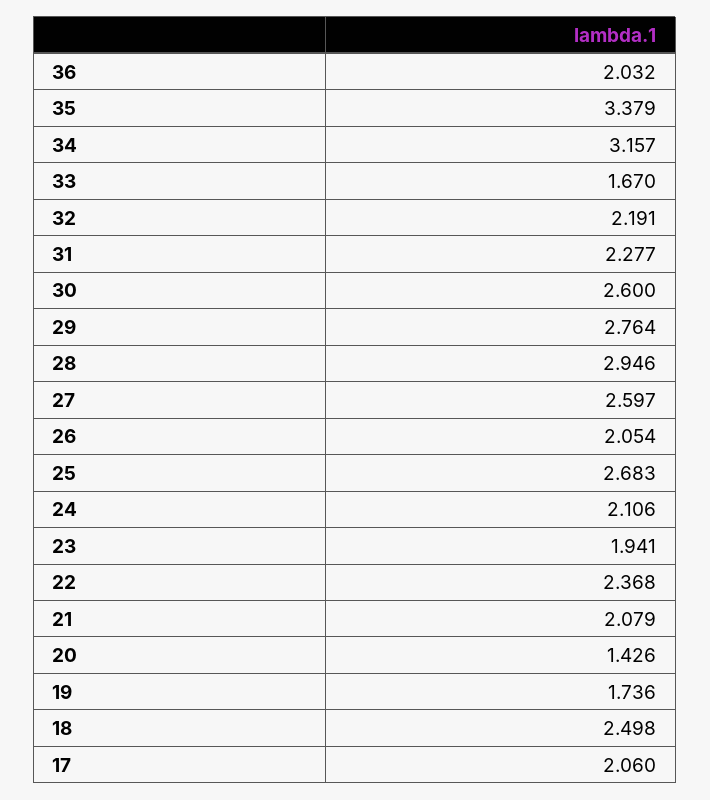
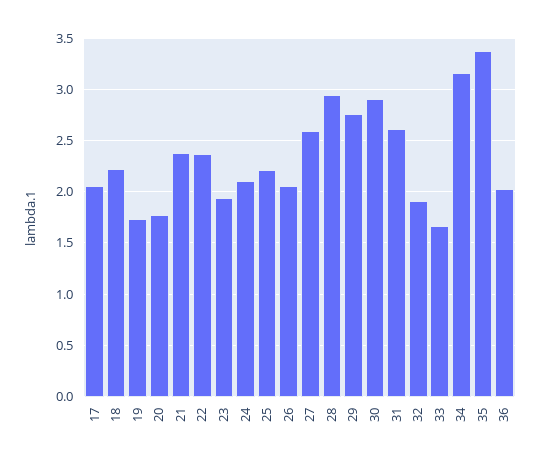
32: 2.191 -> 1.9
31: 2.277 -> 2.6
30: 2.6 -> 2.9
25: 2.683 -> 2.2
21: 2.079 -> 2.4
20: 1.426 -> 1.8
18: 2.498 -> 2.2

